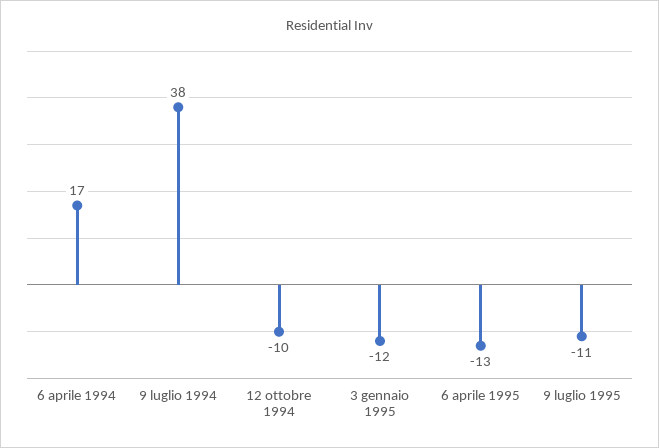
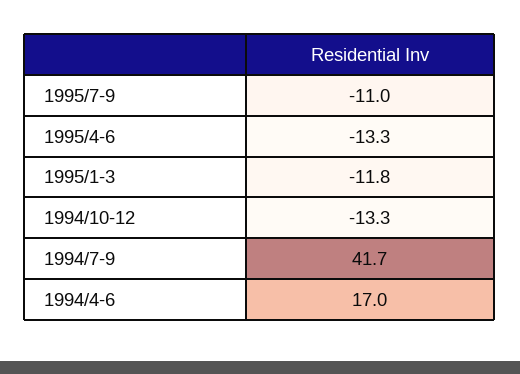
9 luglio 1994: 38 -> 41.7
12 ottobre 1994: -10 -> -13.3

